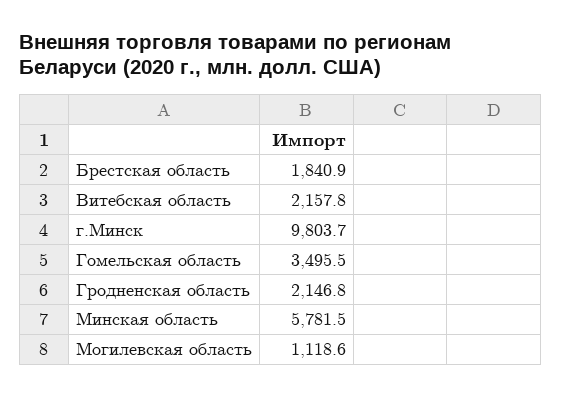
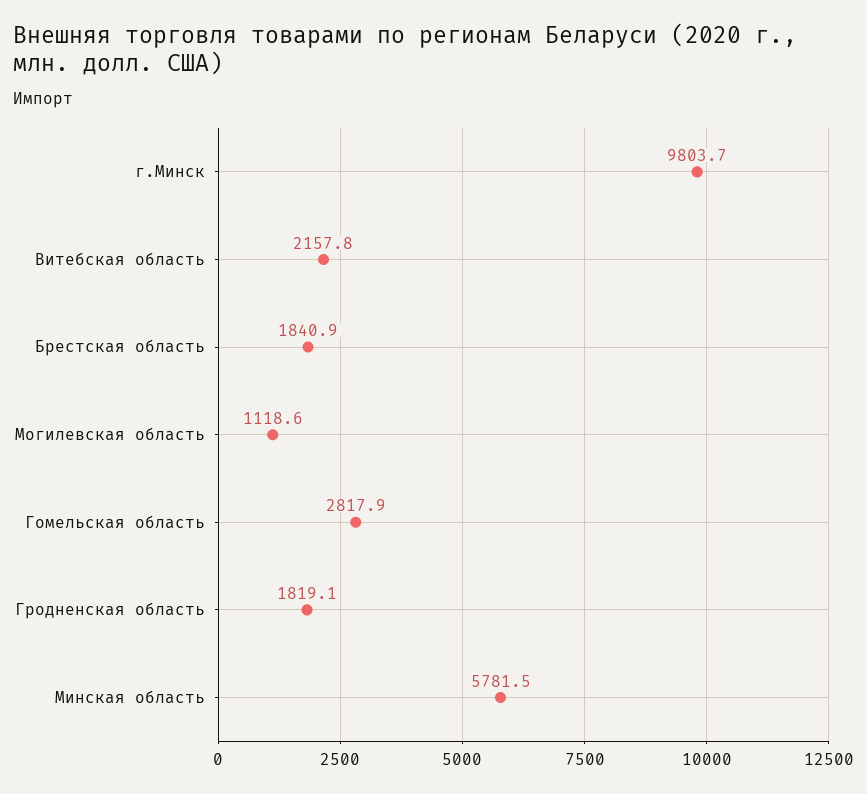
Гомельская область: 3495.5 -> 2817.9
Гродненская область: 2146.8 -> 1819.1

